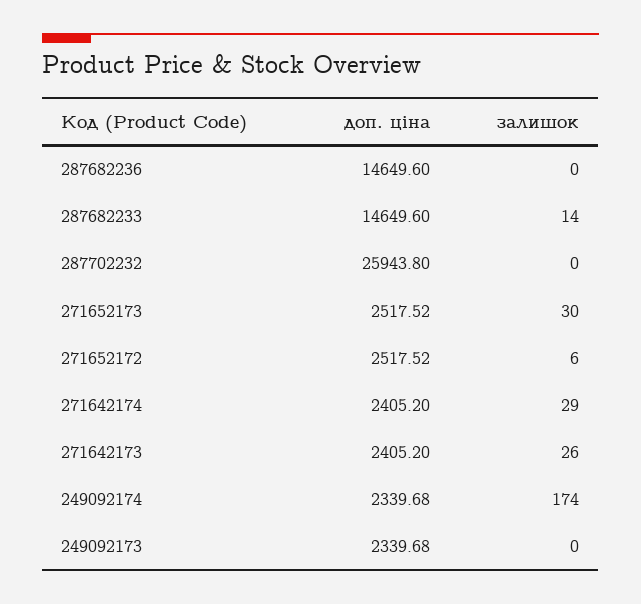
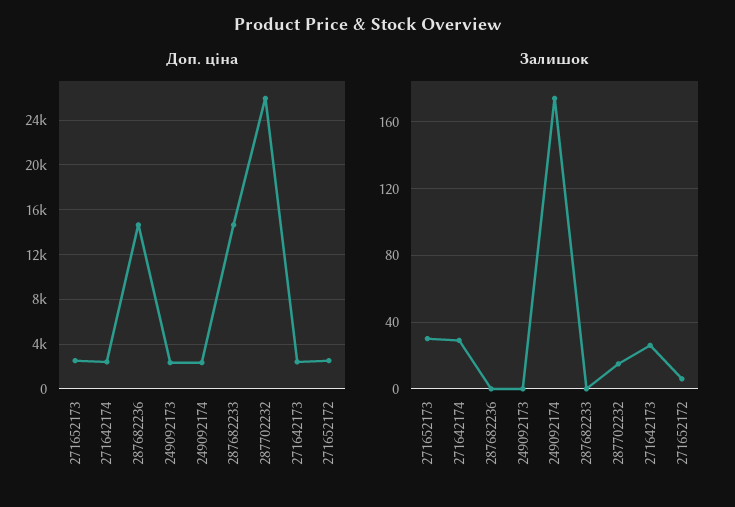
залишок, 287682233: 14 -> 0
залишок, 287702232: 0 -> 15

